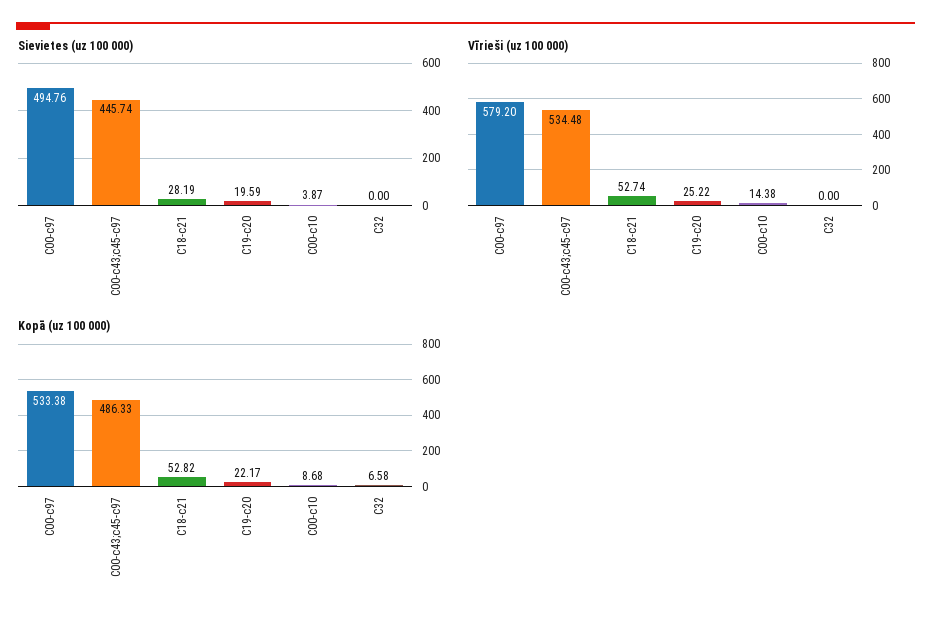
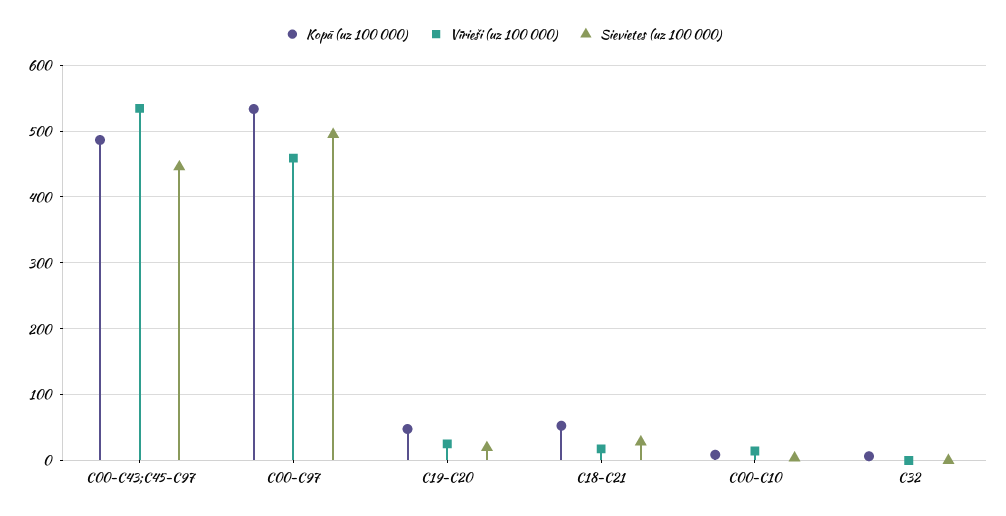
Vīrieši (uz 100 000), C00-c97: 579.2 -> 460
Vīrieši (uz 100 000), C18-c21: 52.74 -> 20
Kopā (uz 100 000), C19-c20: 22.17 -> 50

